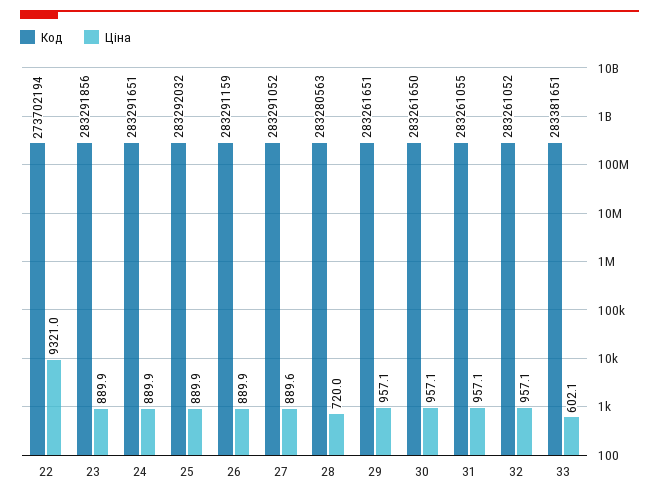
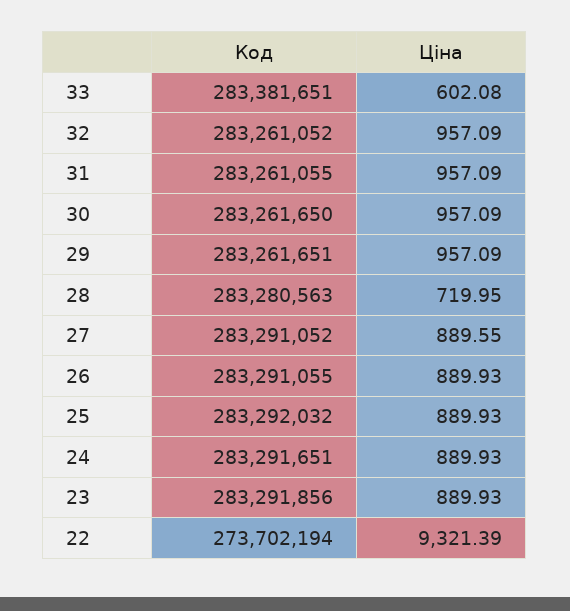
Ціна, 22: 9321 -> 9321.39
Код, 26: 283291159 -> 283291055

